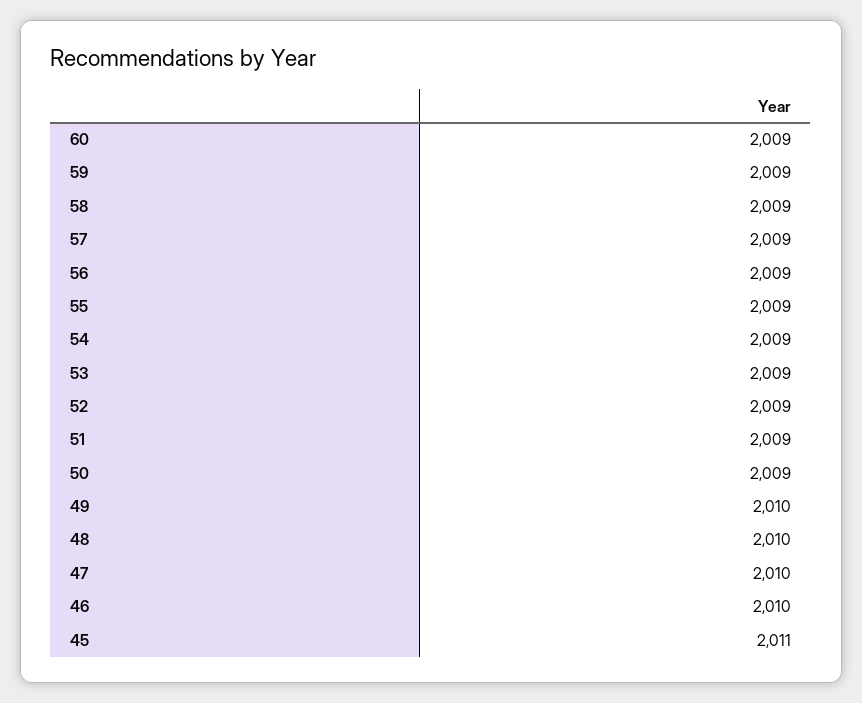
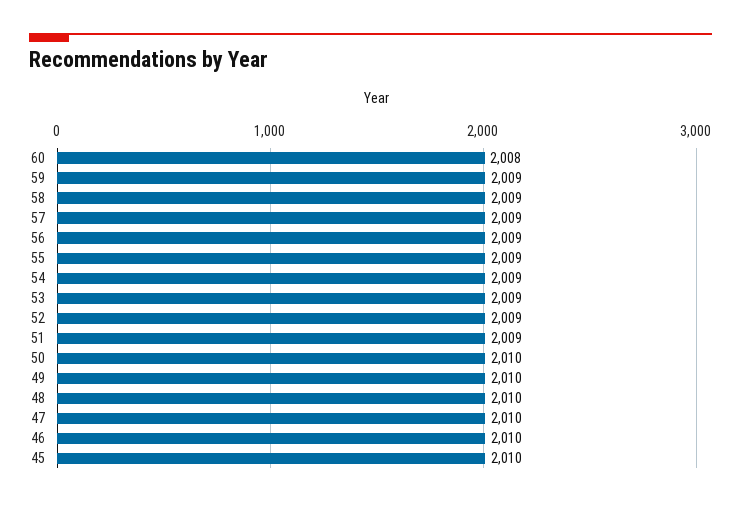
60: 2009 -> 2008
50: 2009 -> 2010
45: 2011 -> 2010

